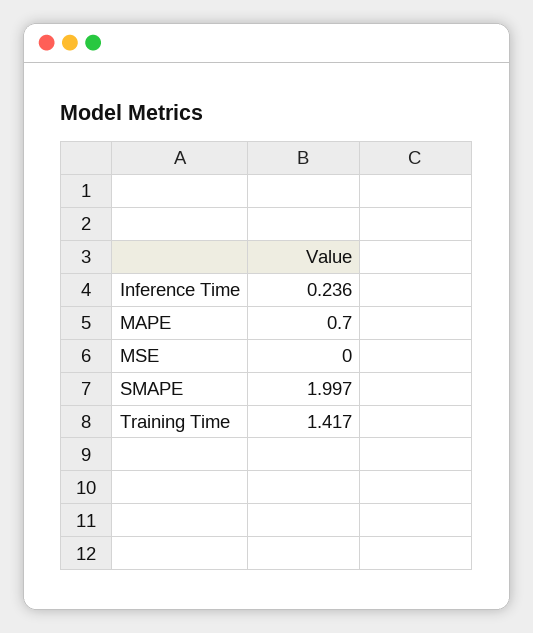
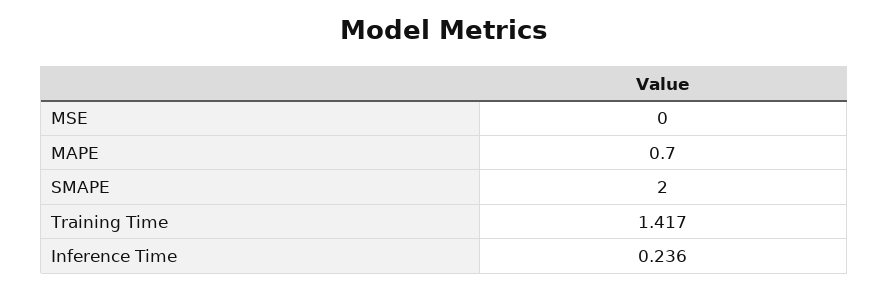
SMAPE: 1.997 -> 2

